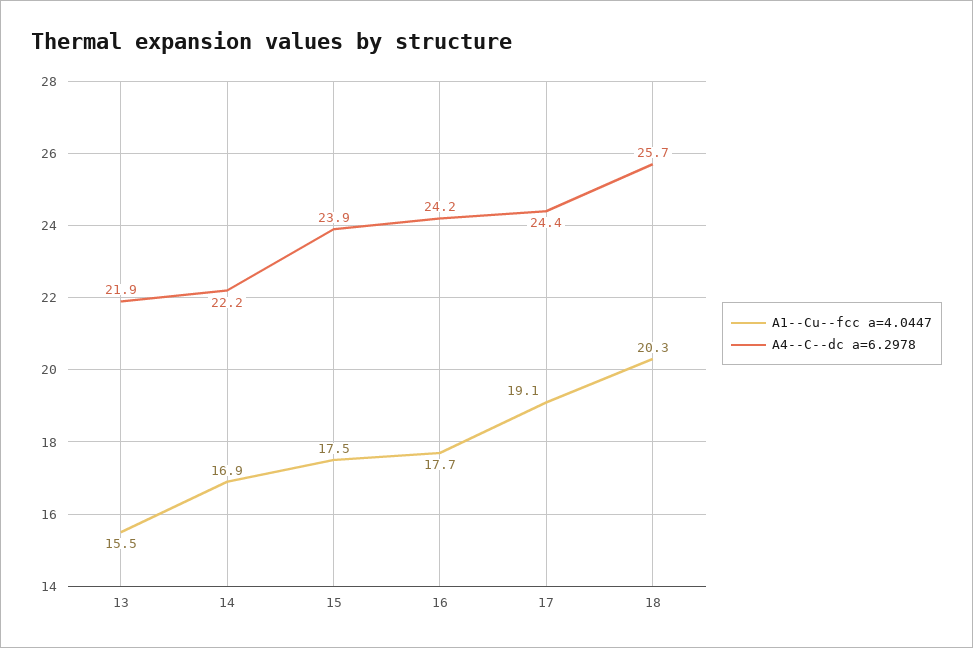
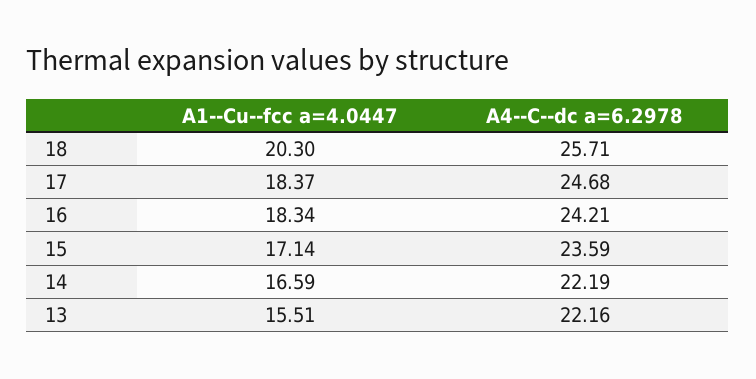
A4--C--dc a=6.2978, 13: 21.9 -> 22.16
A1--Cu--fcc a=4.0447, 14: 16.9 -> 16.59
A1--Cu--fcc a=4.0447, 15: 17.5 -> 17.14
A4--C--dc a=6.2978, 15: 23.9 -> 23.59
A1--Cu--fcc a=4.0447, 16: 17.7 -> 18.34
A1--Cu--fcc a=4.0447, 17: 19.1 -> 18.37
A4--C--dc a=6.2978, 17: 24.4 -> 24.68

